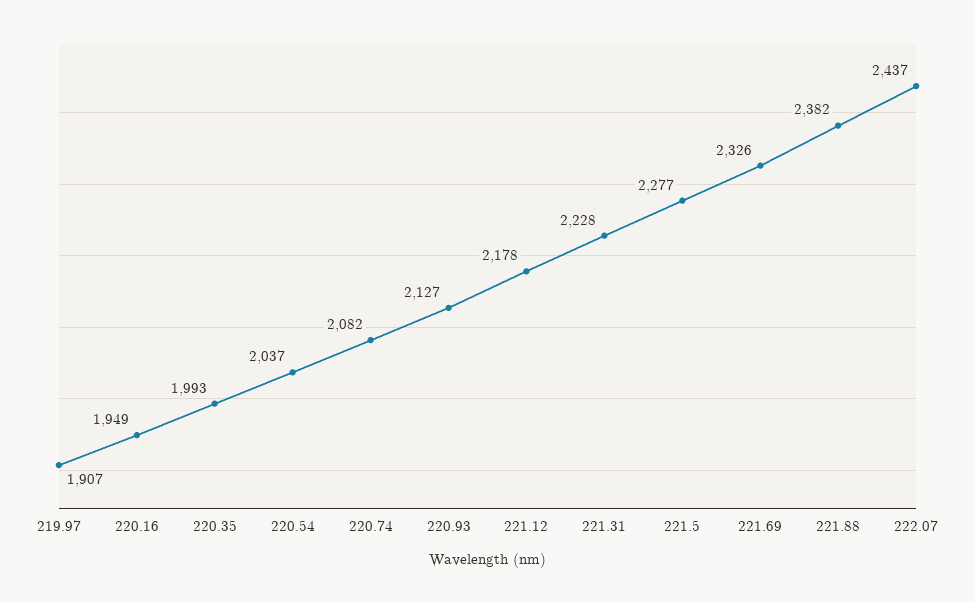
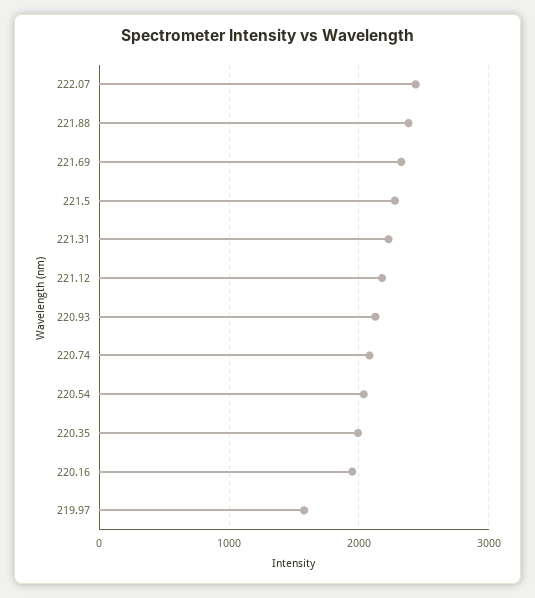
219.97: 1907 -> 1600

